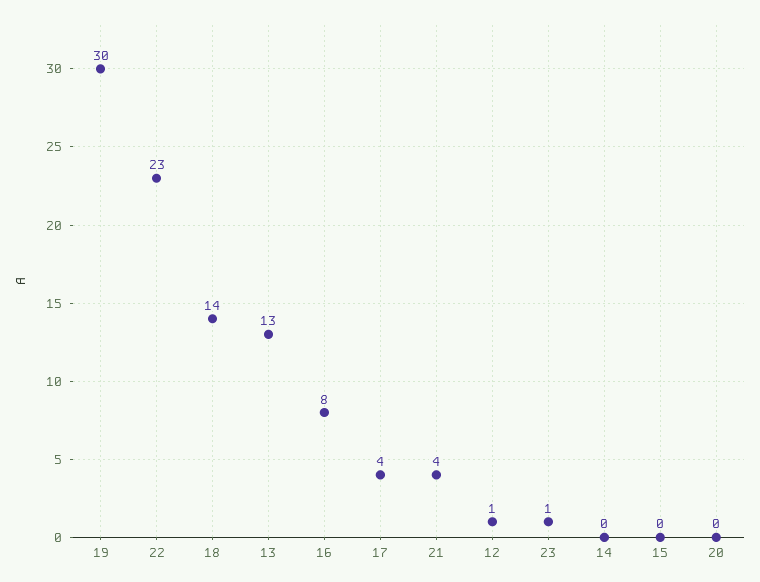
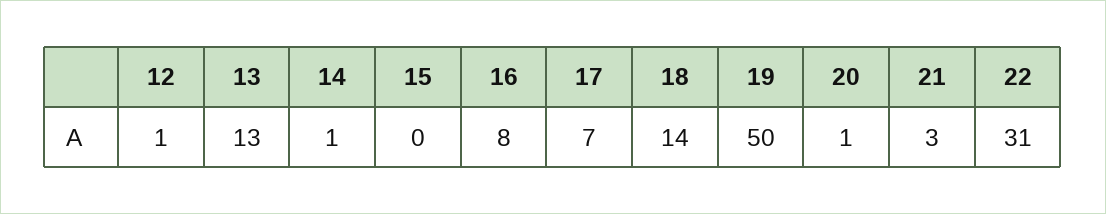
19: 30 -> 50
22: 23 -> 31
17: 4 -> 7
21: 4 -> 3
23: 1 -> none
14: 0 -> 1
20: 0 -> 1

